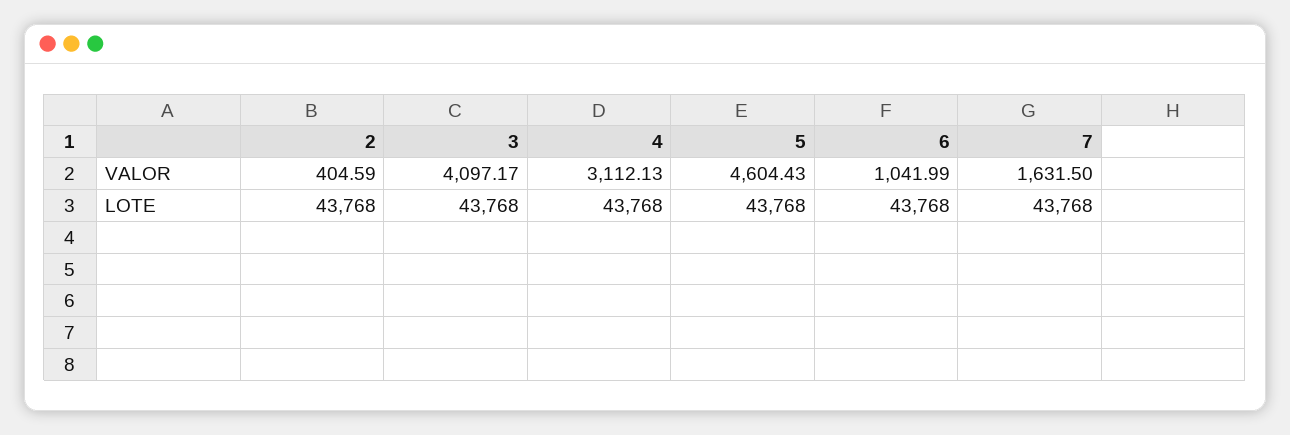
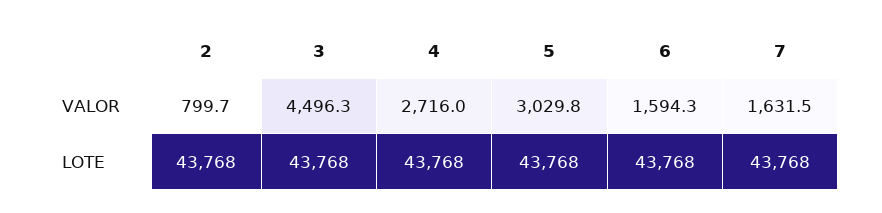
2, VALOR: 404.59 -> 799.7
3, VALOR: 4097.17 -> 4496.3
4, VALOR: 3112.13 -> 2716
5, VALOR: 4604.43 -> 3029.8
6, VALOR: 1041.99 -> 1594.3

